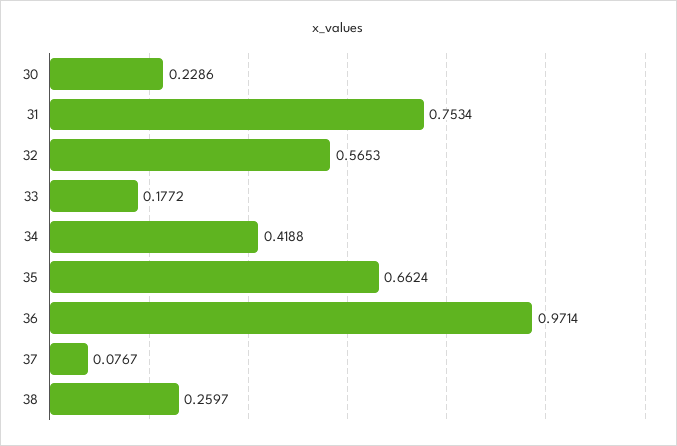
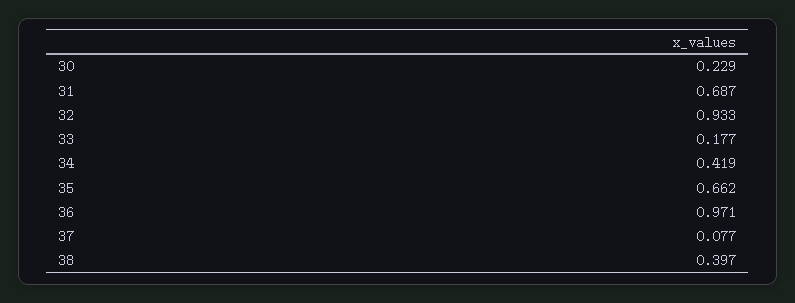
31: 0.7534 -> 0.687
32: 0.5653 -> 0.933
38: 0.2597 -> 0.397

